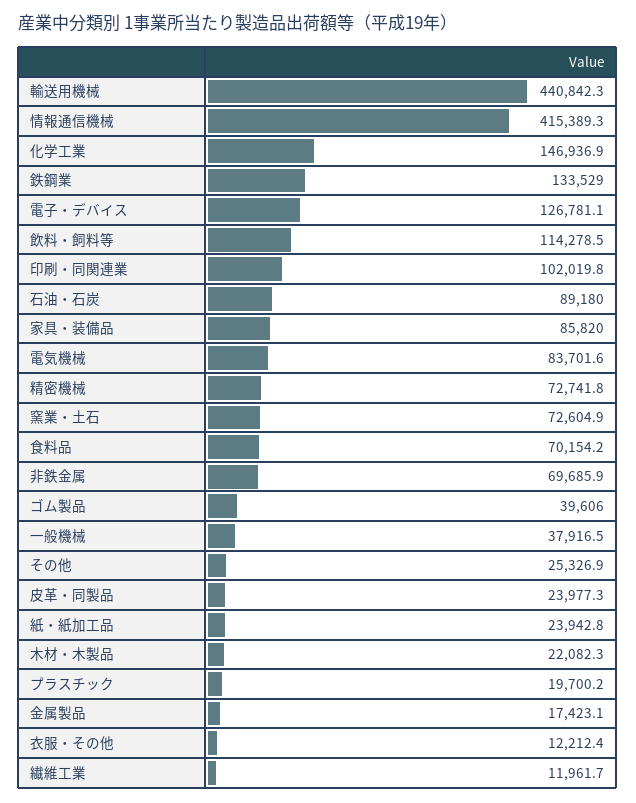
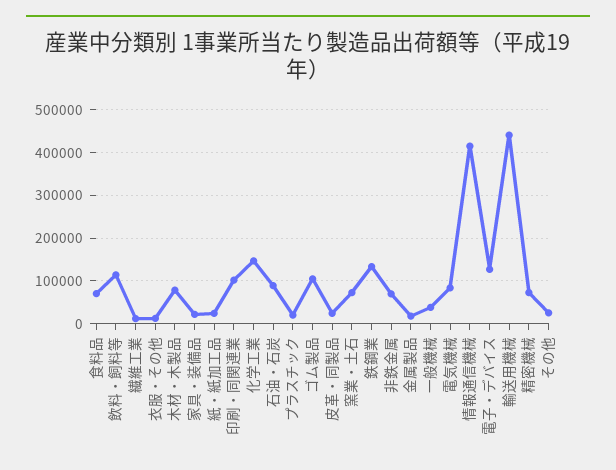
家具・装備品: 85820 -> 20000
ゴム製品: 39606 -> 100000
木材・木製品: 22082.3 -> 80000

